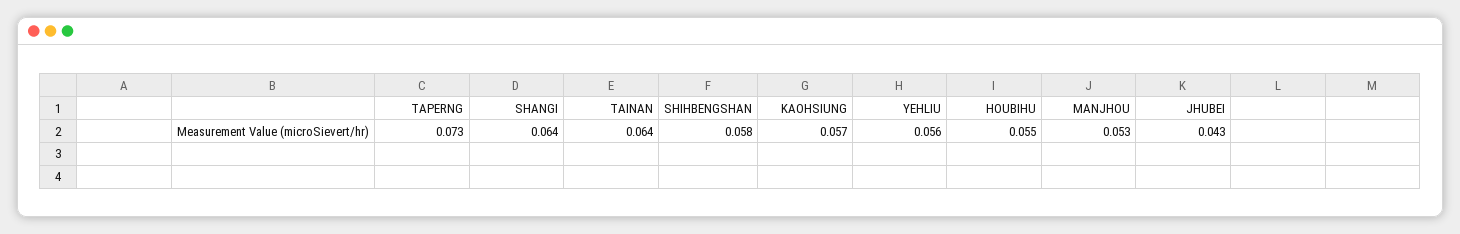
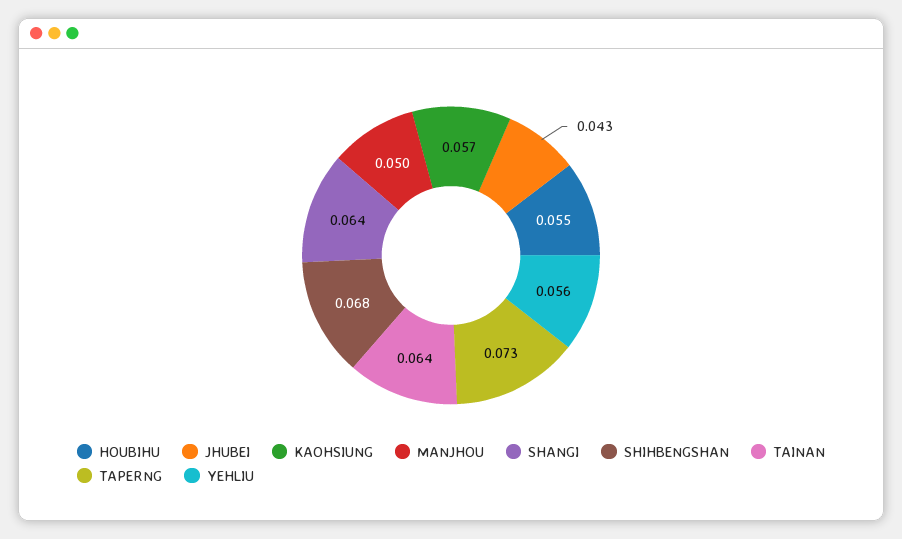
SHIHBENGSHAN: 0.058 -> 0.068
MANJHOU: 0.053 -> 0.05

